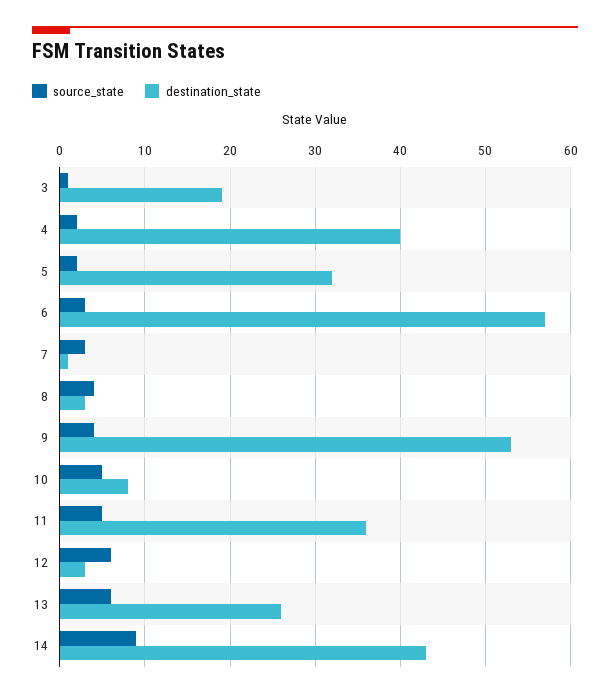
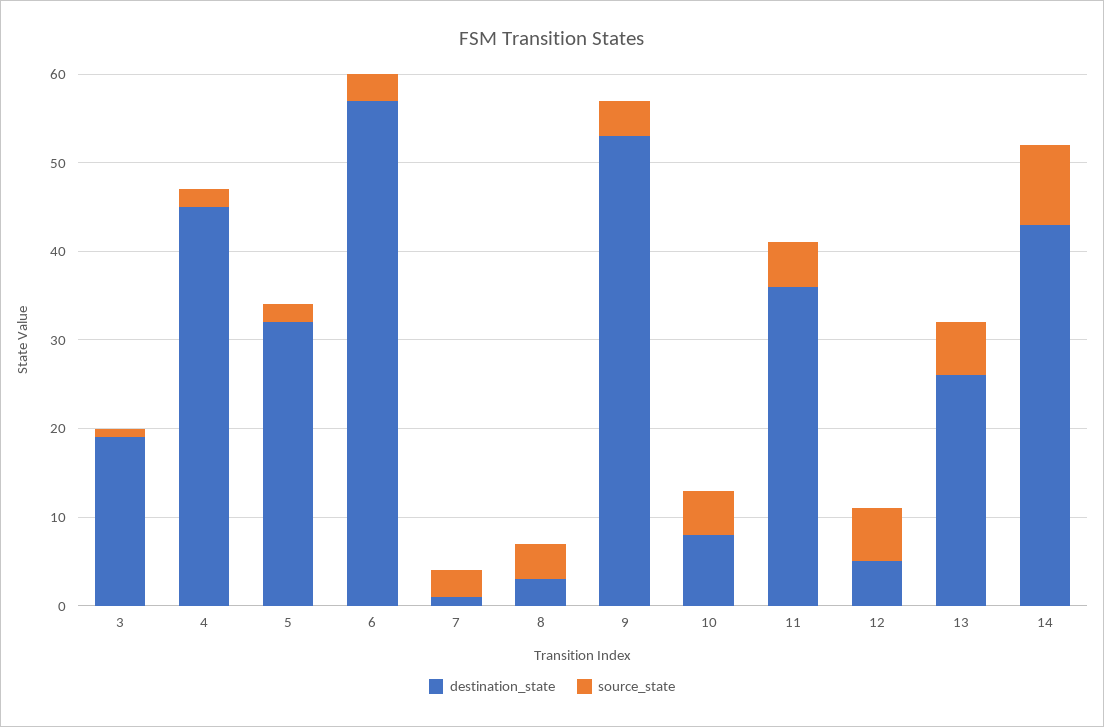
destination_state, 4: 40 -> 45
destination_state, 12: 3 -> 5

